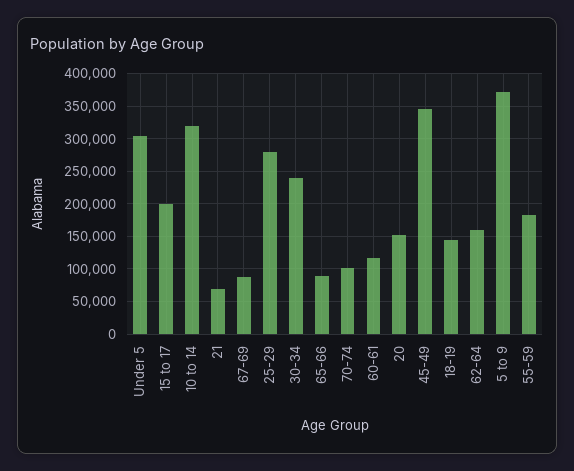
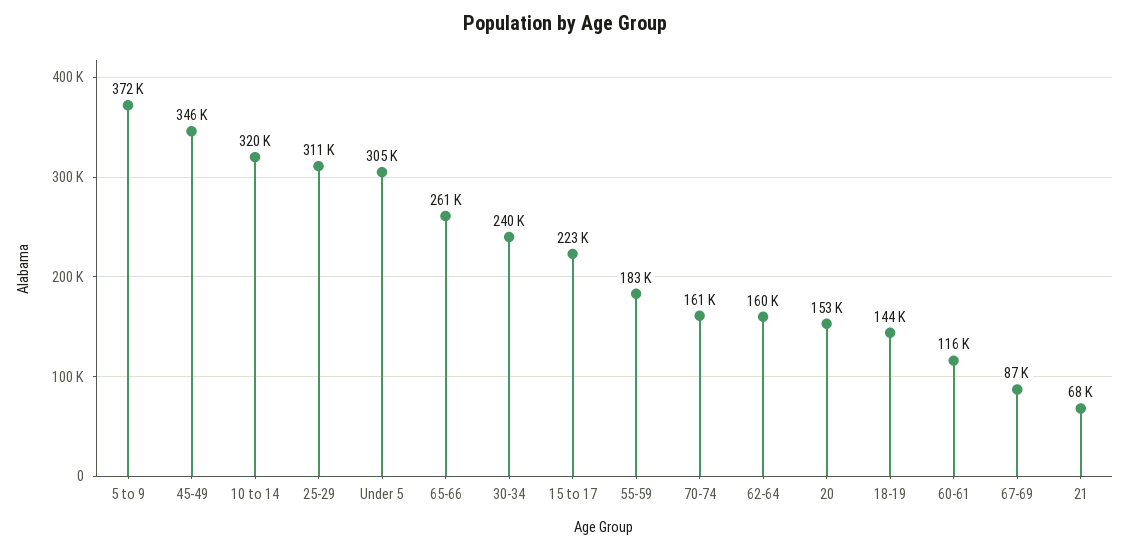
15 to 17: 200000 -> 223000
25-29: 280000 -> 311000
65-66: 90000 -> 261000
70-74: 100000 -> 161000

